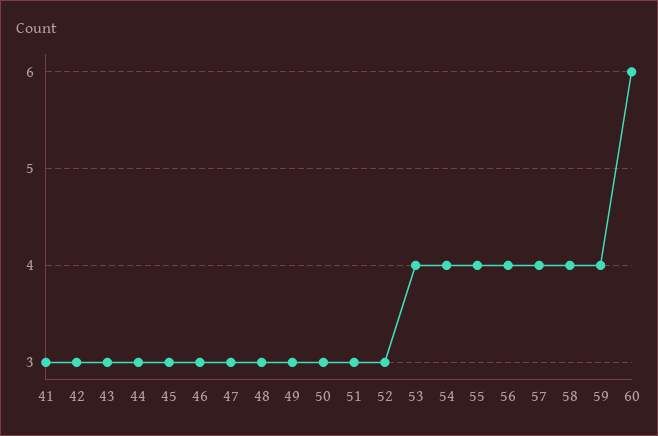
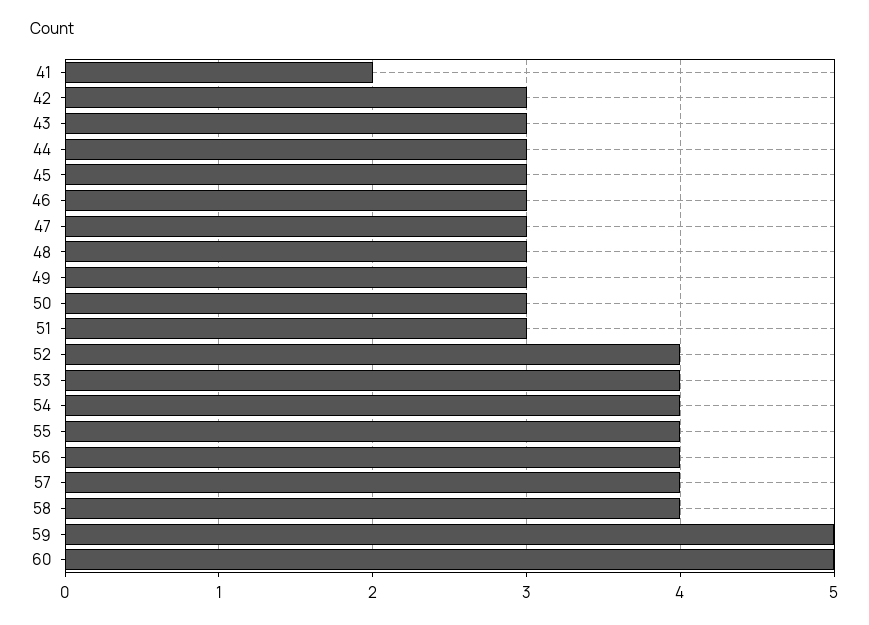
41: 3 -> 2
52: 3 -> 4
59: 4 -> 5
60: 6 -> 5

